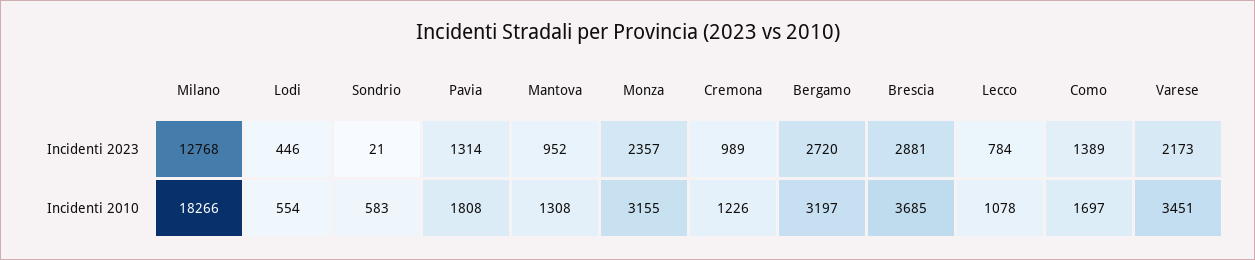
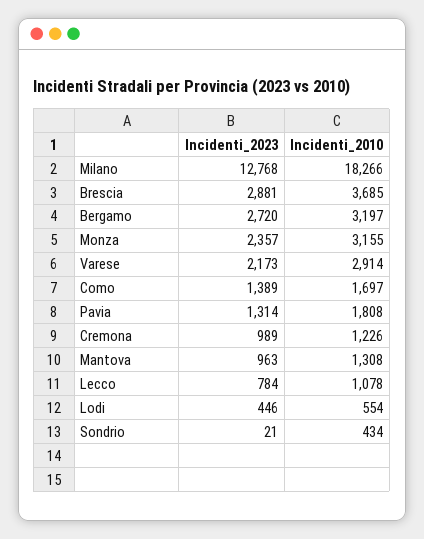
Mantova, Incidenti 2023: 952 -> 963
Sondrio, Incidenti 2010: 583 -> 434
Varese, Incidenti 2010: 3451 -> 2914

